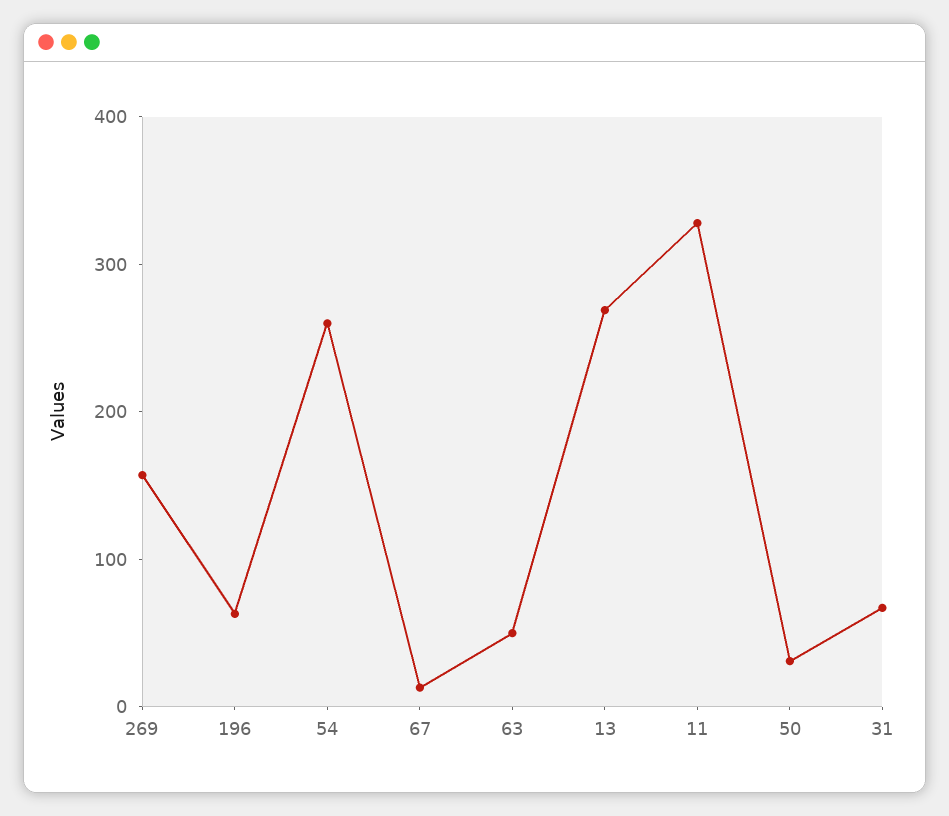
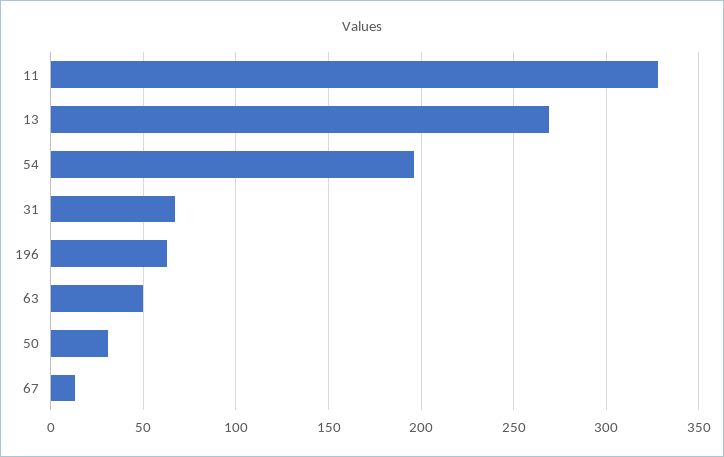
269: 160 -> none
54: 260 -> 195

